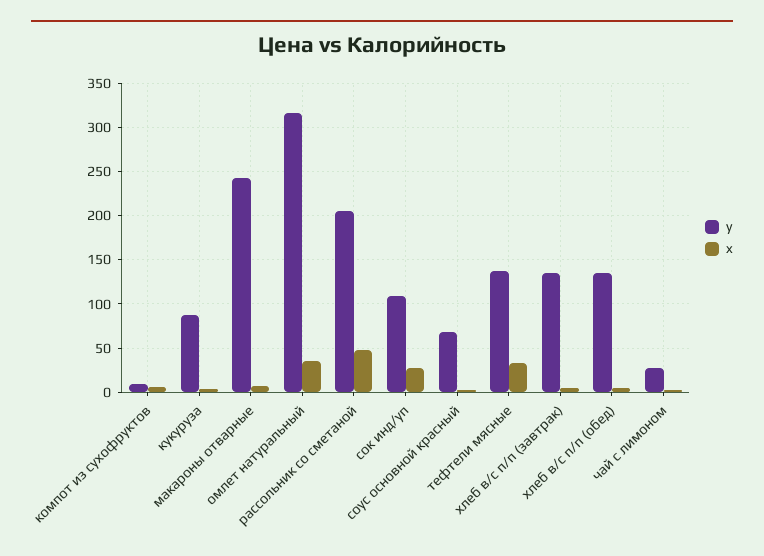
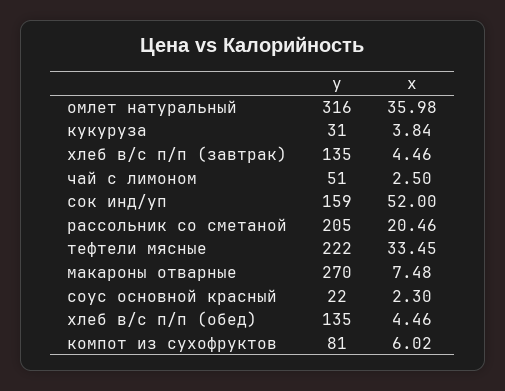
y, компот из сухофруктов: 10 -> 81
y, кукуруза: 90 -> 31
y, макароны отварные: 240 -> 270
x, рассольник со сметаной: 50 -> 20.46
y, сок инд/уп: 110 -> 159
x, сок инд/уп: 30 -> 52
y, соус основной красный: 70 -> 22
y, тефтели мясные: 140 -> 222
y, чай с лимоном: 30 -> 51

